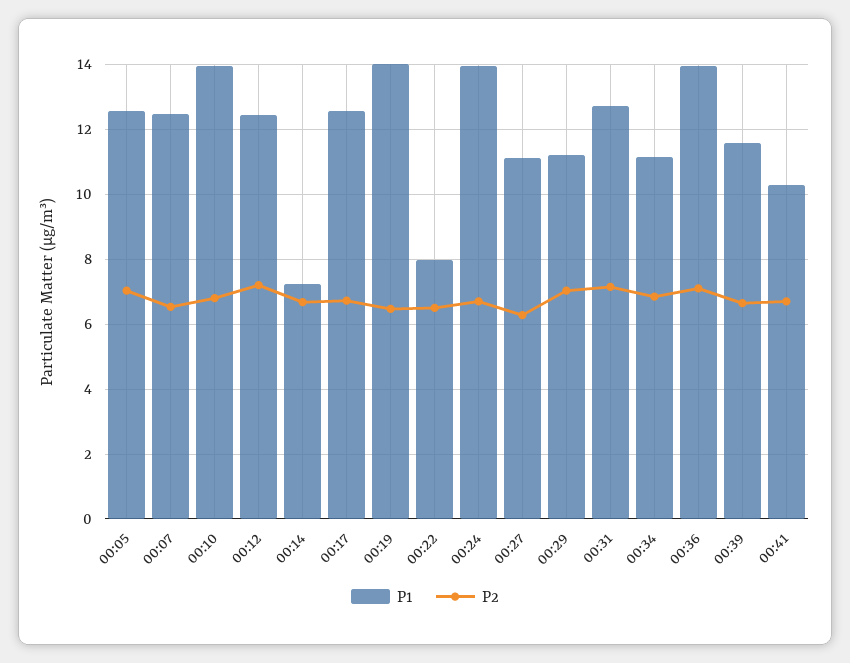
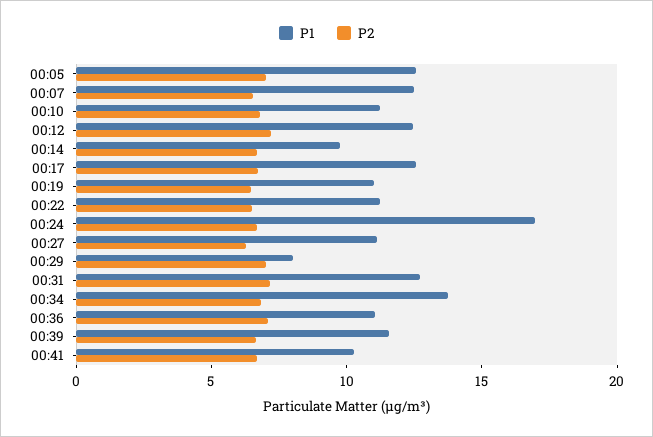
P1, 00:10: 14 -> 11
P1, 00:14: 7.2 -> 10
P1, 00:19: 14 -> 11
P1, 00:22: 8 -> 11
P1, 00:24: 14 -> 17
P1, 00:29: 11.2 -> 8
P1, 00:34: 11.2 -> 14
P1, 00:36: 14 -> 11

